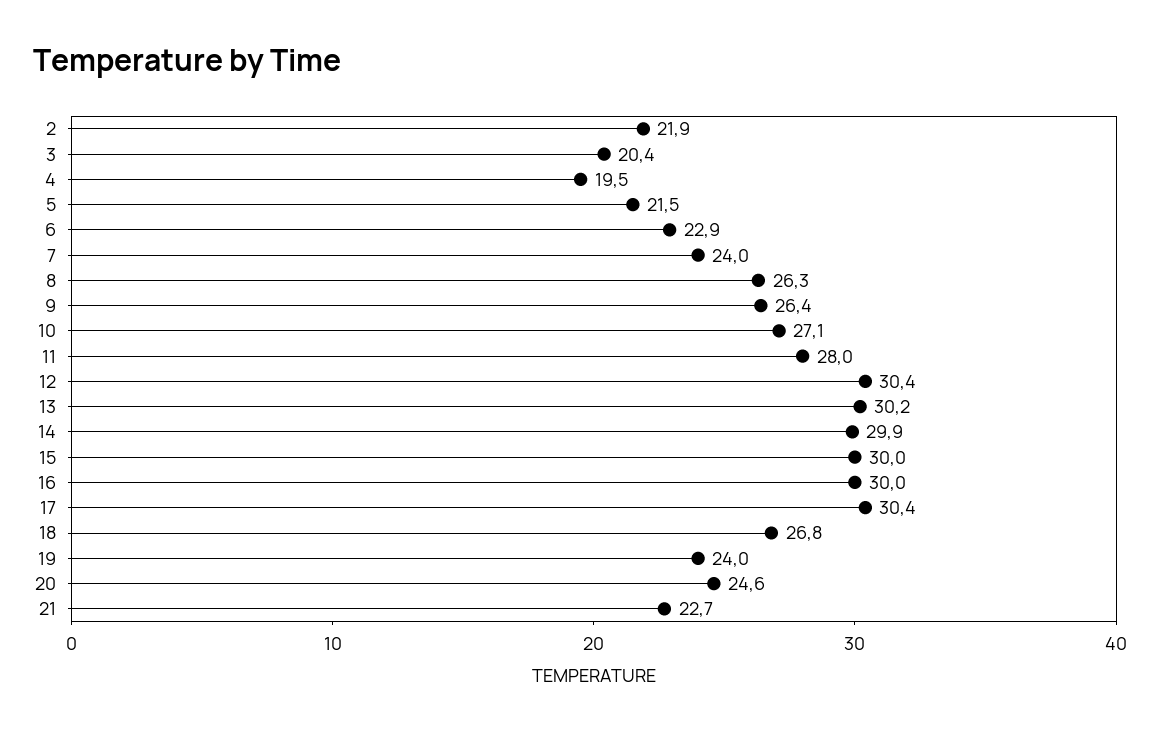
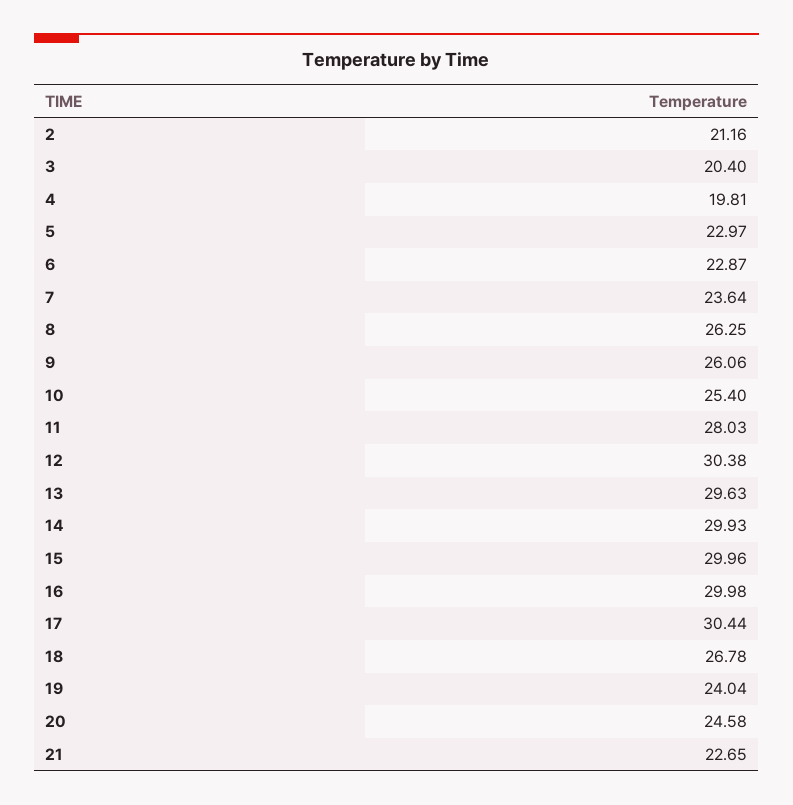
2: 21.9 -> 21.16
4: 19.5 -> 19.81
5: 21.5 -> 22.97
7: 24 -> 23.64
9: 26.4 -> 26.06
10: 27.1 -> 25.4
13: 30.2 -> 29.63

